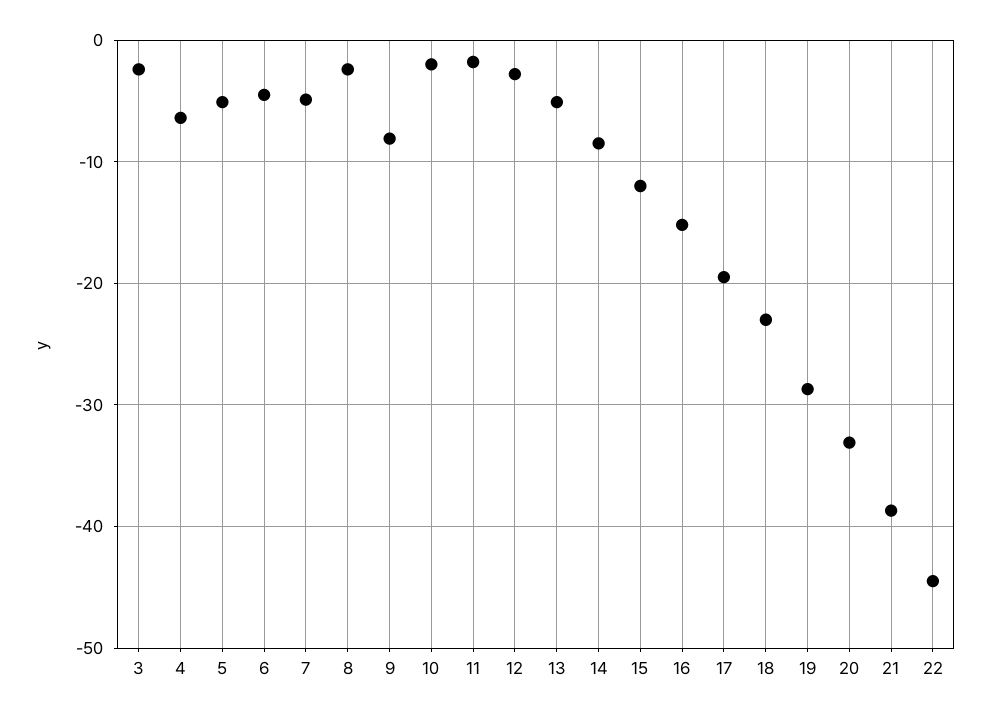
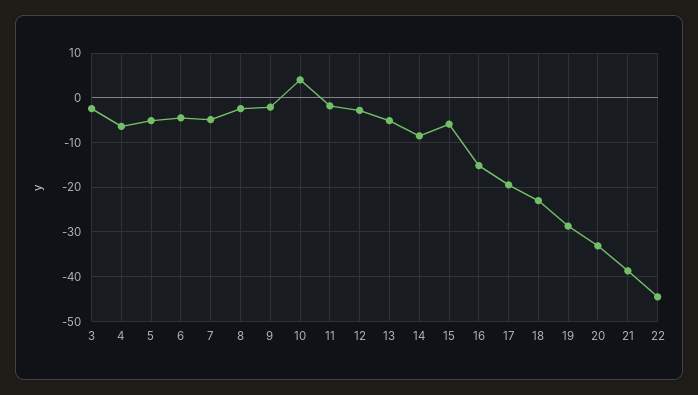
9: -8 -> -2
10: -2 -> 4
15: -12 -> -6

